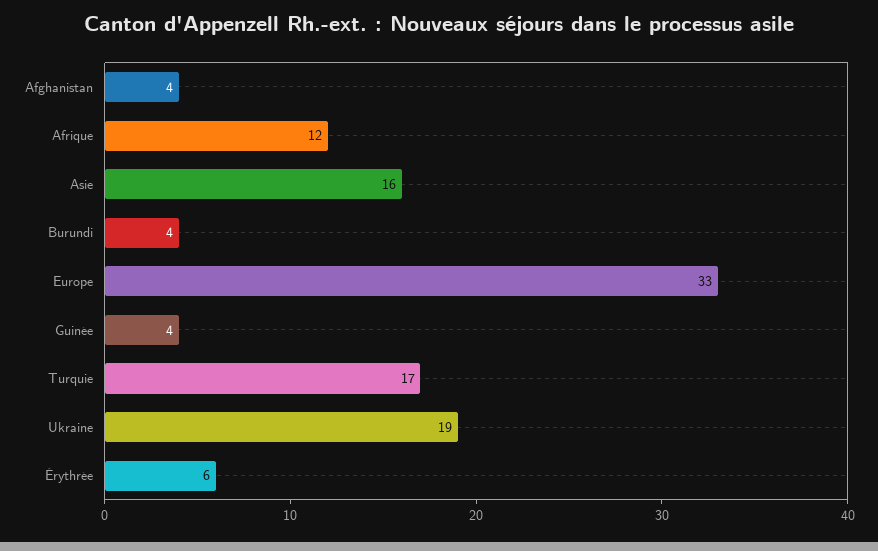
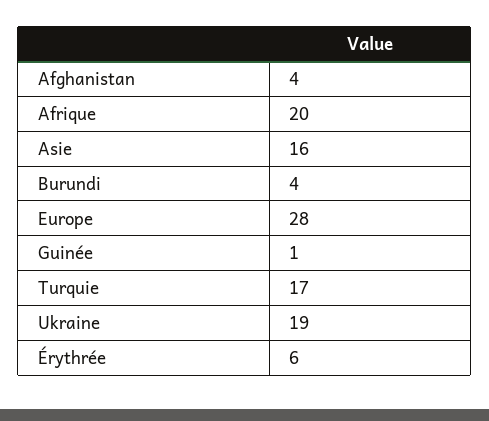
Afrique: 12 -> 20
Europe: 33 -> 28
Guinée: 4 -> 1

